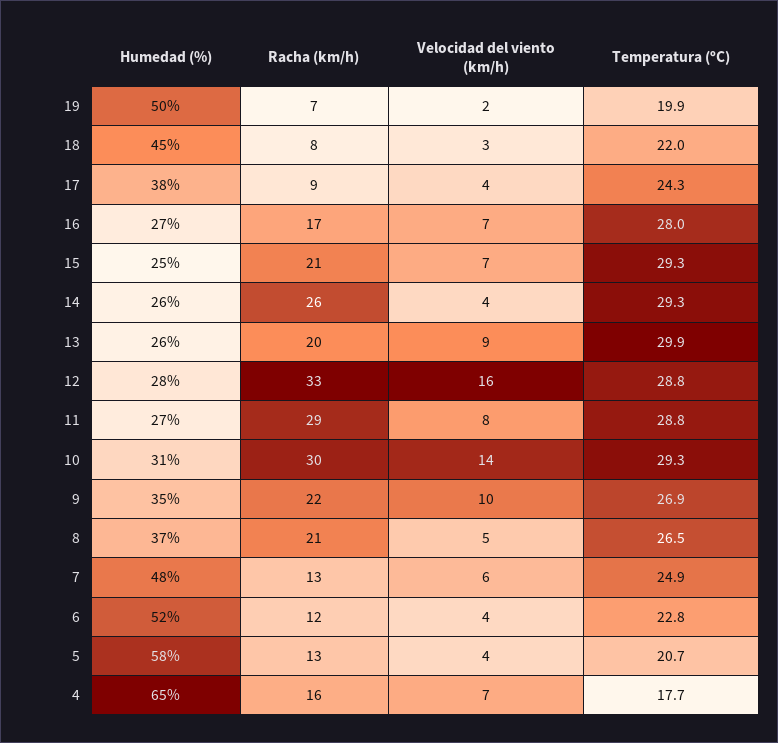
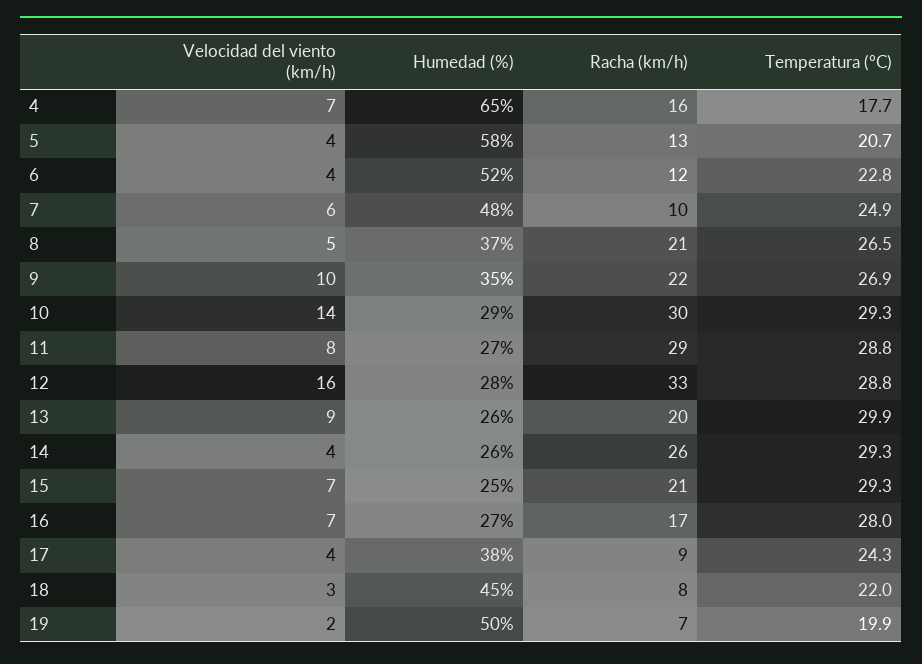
Humedad (%), 10: 31 -> 29
Racha (km/h), 7: 13 -> 10

